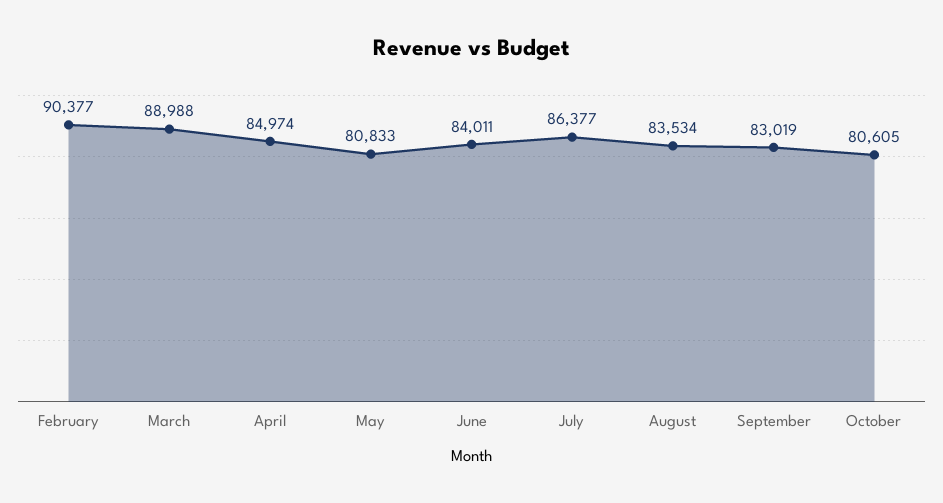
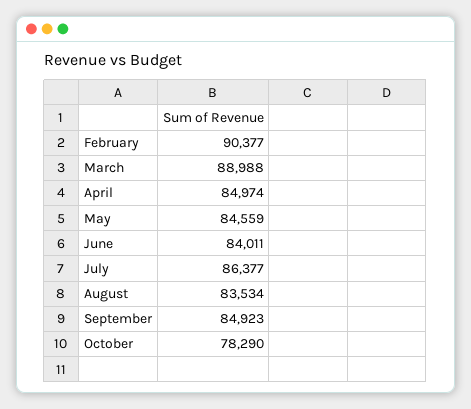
May: 80833 -> 84559
September: 83019 -> 84923
October: 80605 -> 78290

